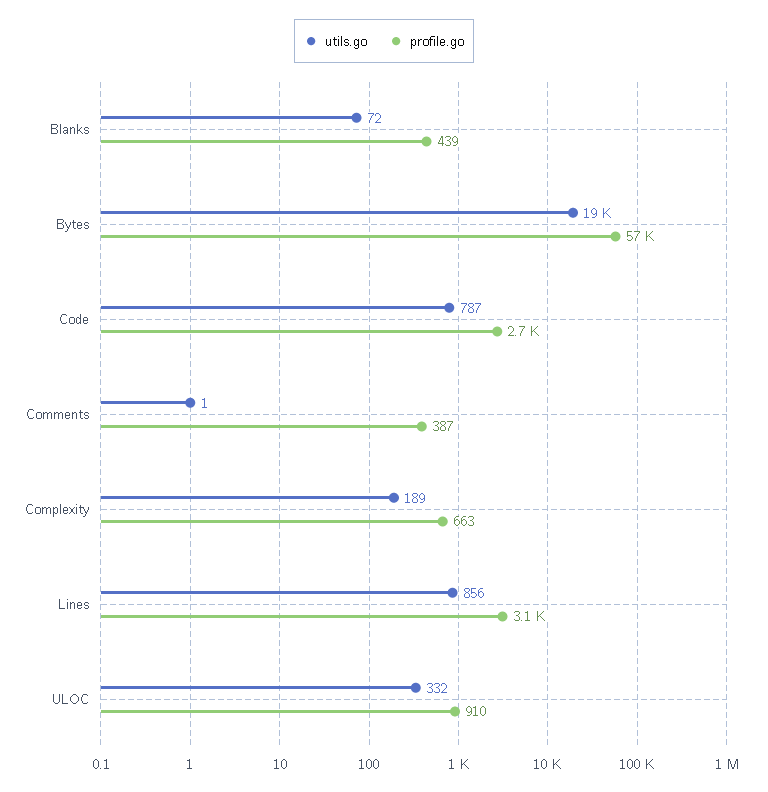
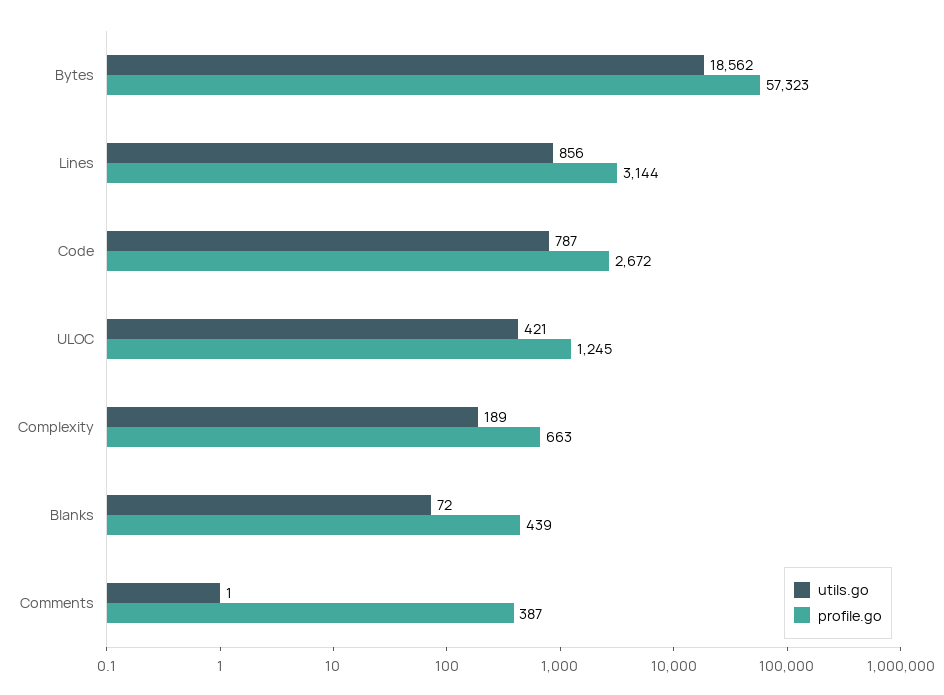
utils.go, ULOC: 332 -> 421
profile.go, ULOC: 910 -> 1245

